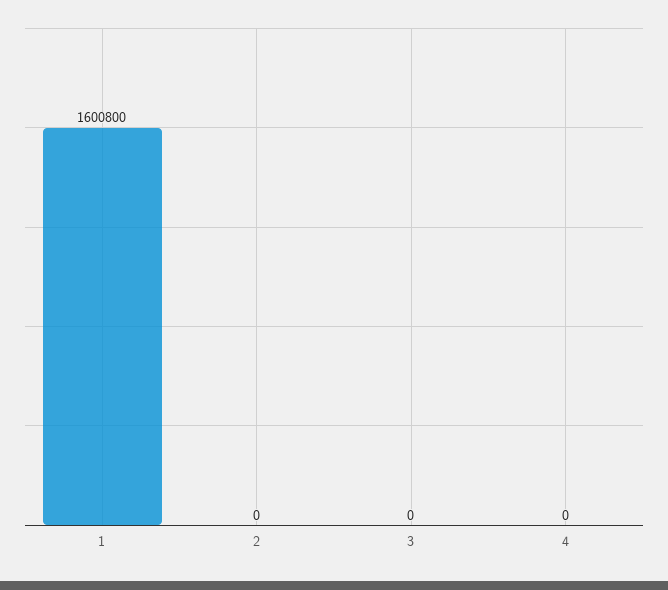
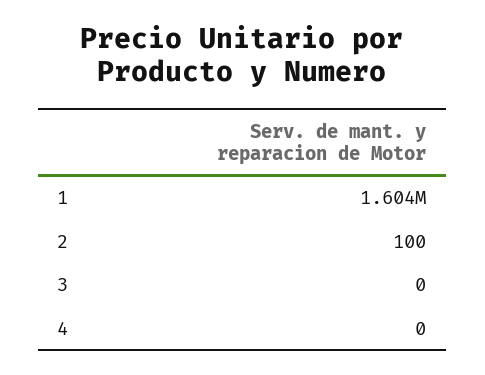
1: 1600800 -> 1604000
2: 0 -> 100

